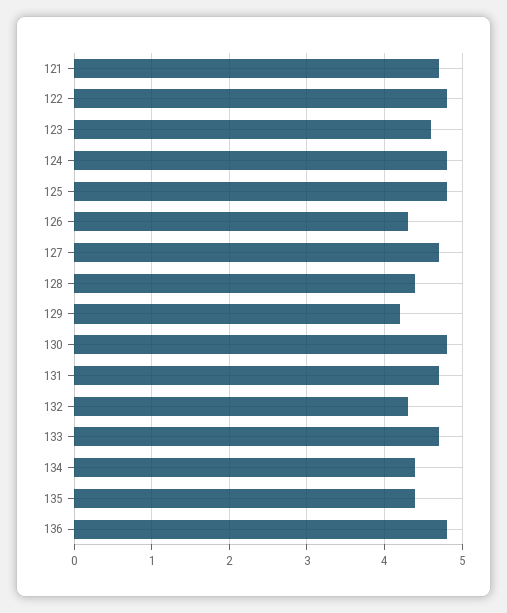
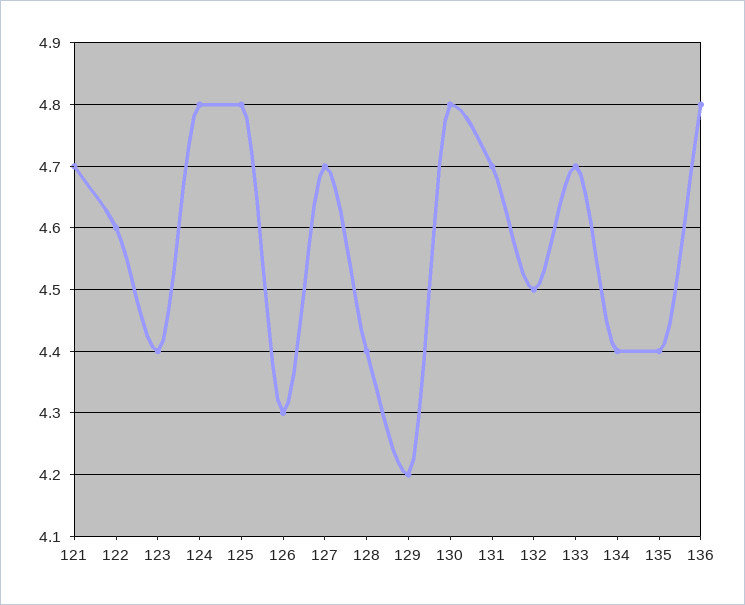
122: 4.8 -> 4.6
123: 4.6 -> 4.4
132: 4.3 -> 4.5

